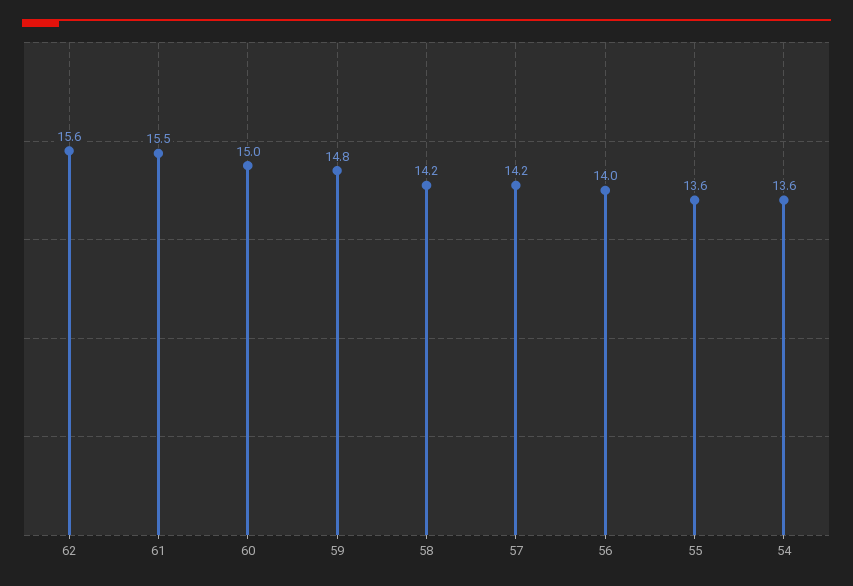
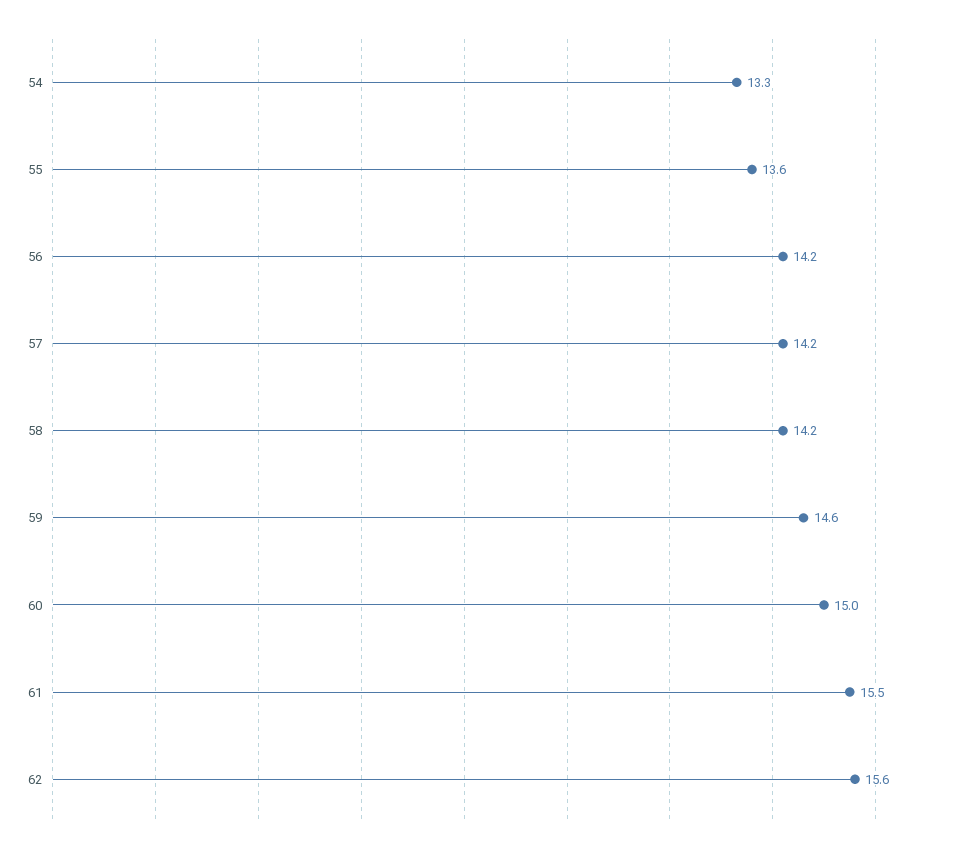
59: 14.8 -> 14.6
56: 14 -> 14.2
54: 13.6 -> 13.3

